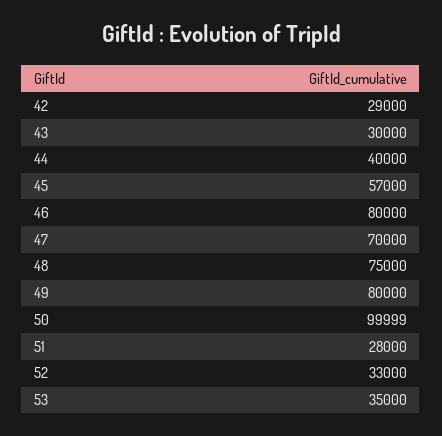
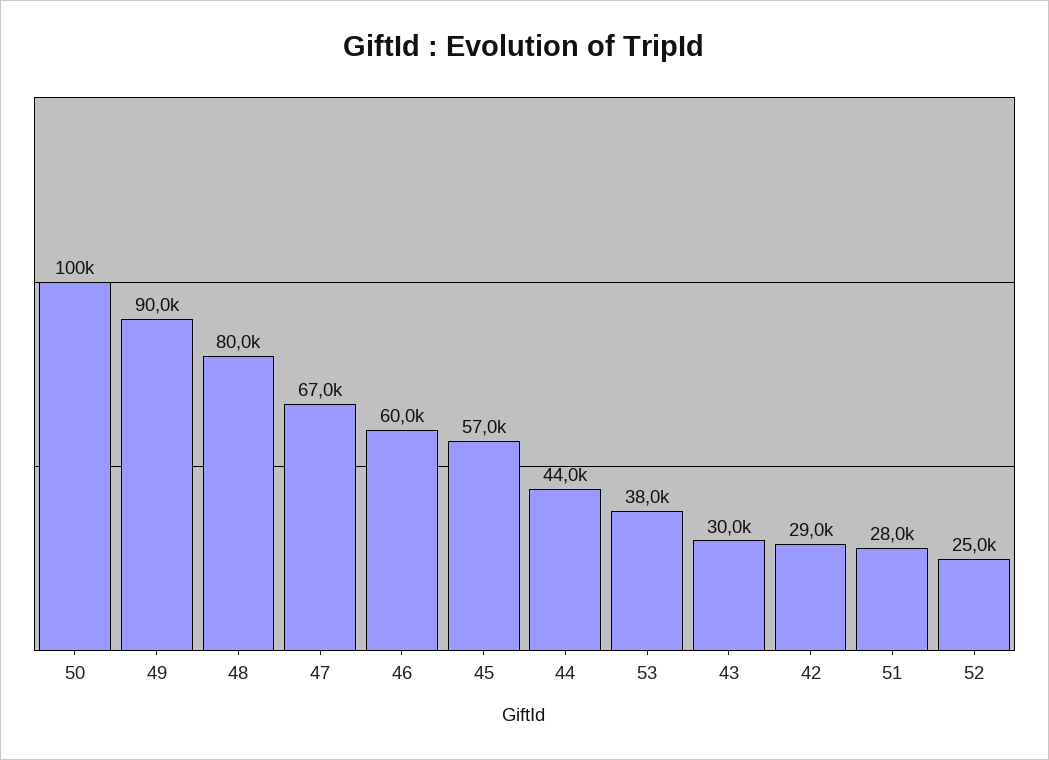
44: 40000 -> 44000
46: 80000 -> 60000
47: 70000 -> 67000
48: 75000 -> 80000
49: 80000 -> 90000
52: 33000 -> 25000
53: 35000 -> 38000

